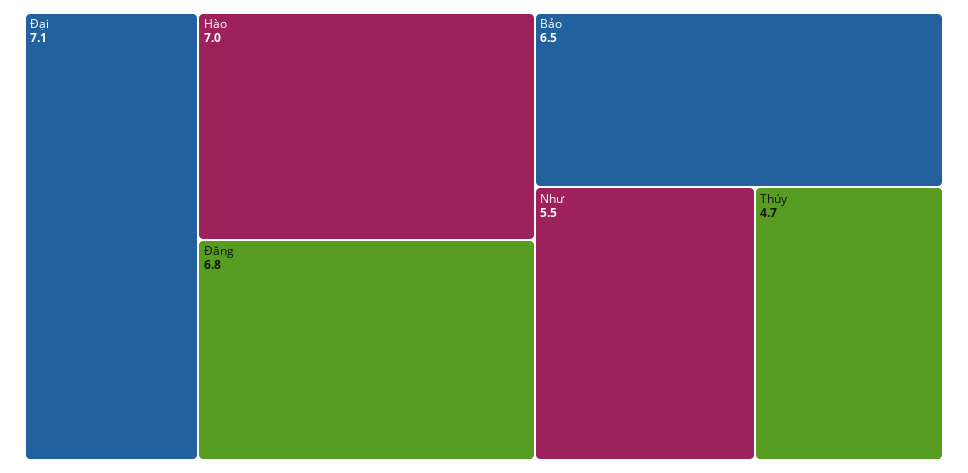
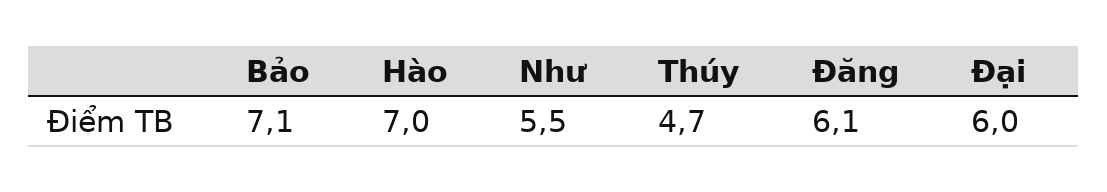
Đại: 7.1 -> 6
Đăng: 6.8 -> 6.1
Bảo: 6.5 -> 7.1

